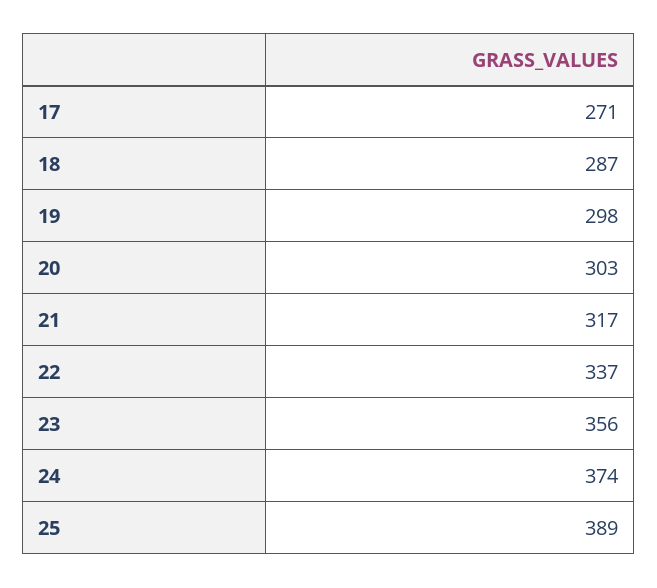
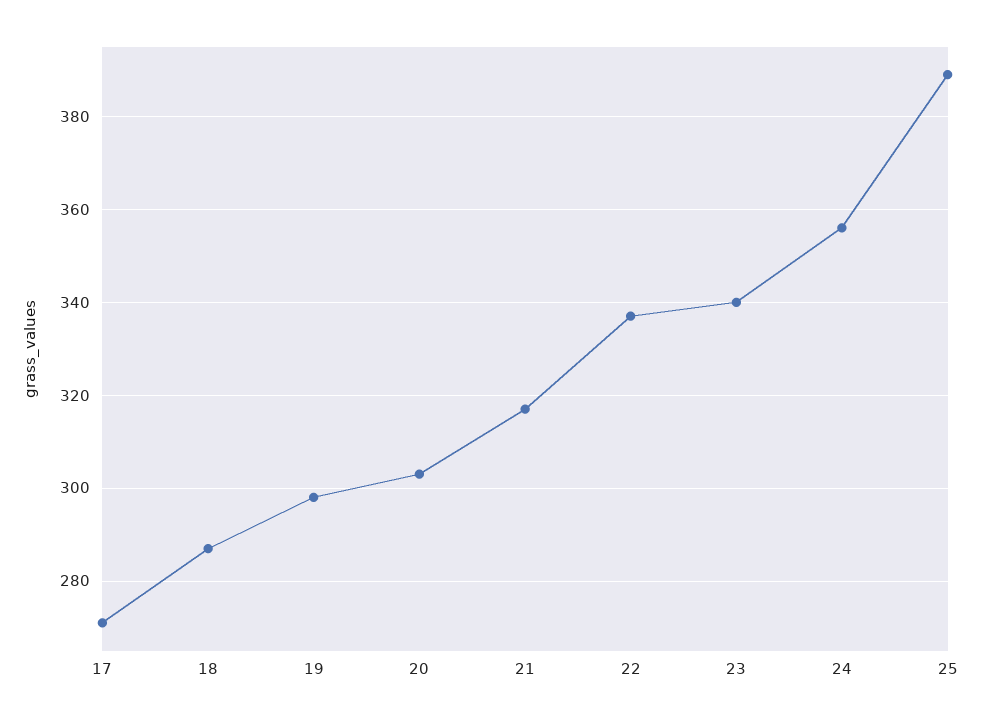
23: 356 -> 340
24: 374 -> 355

